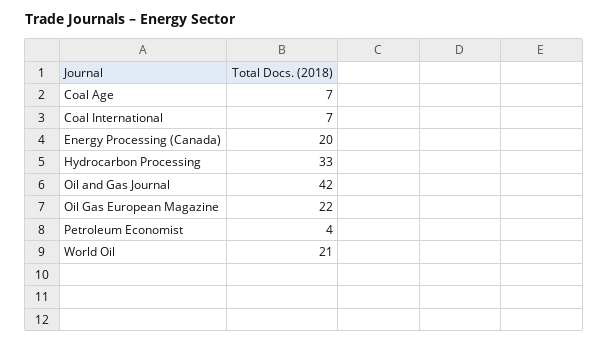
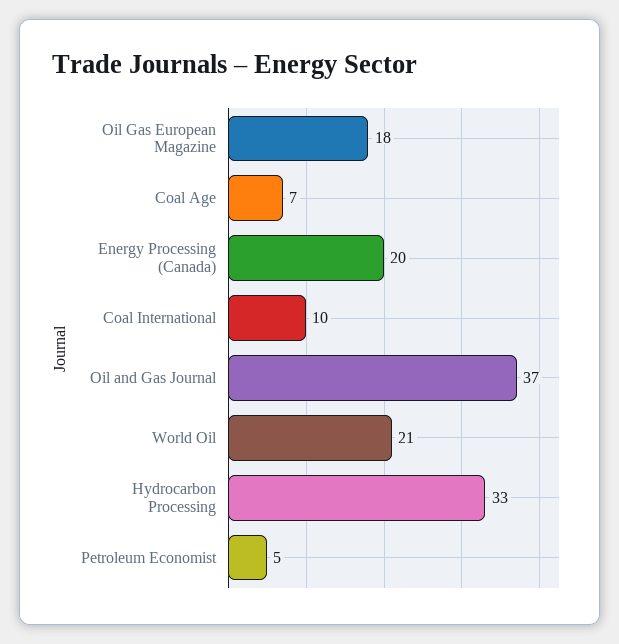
Coal International: 7 -> 10
Oil and Gas Journal: 42 -> 37
Oil Gas European Magazine: 22 -> 18
Petroleum Economist: 4 -> 5

